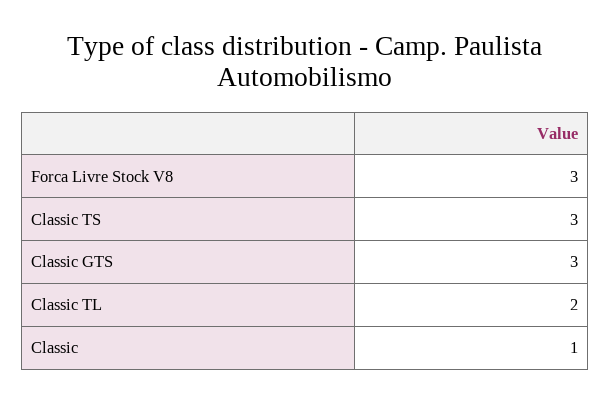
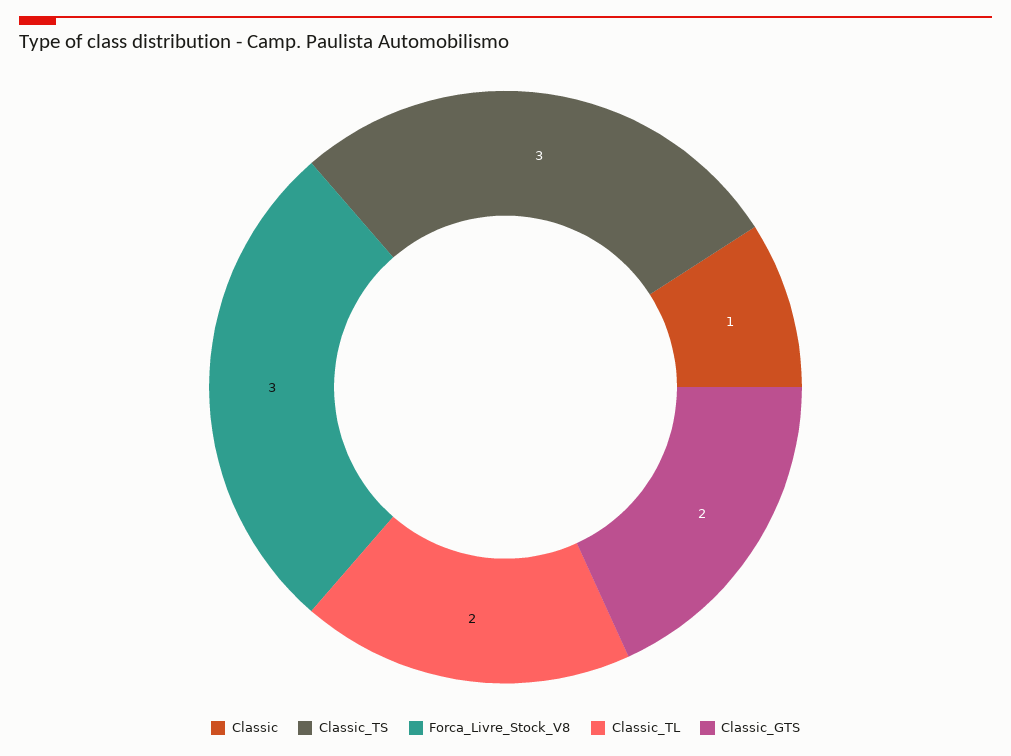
Classic GTS: 3 -> 2

